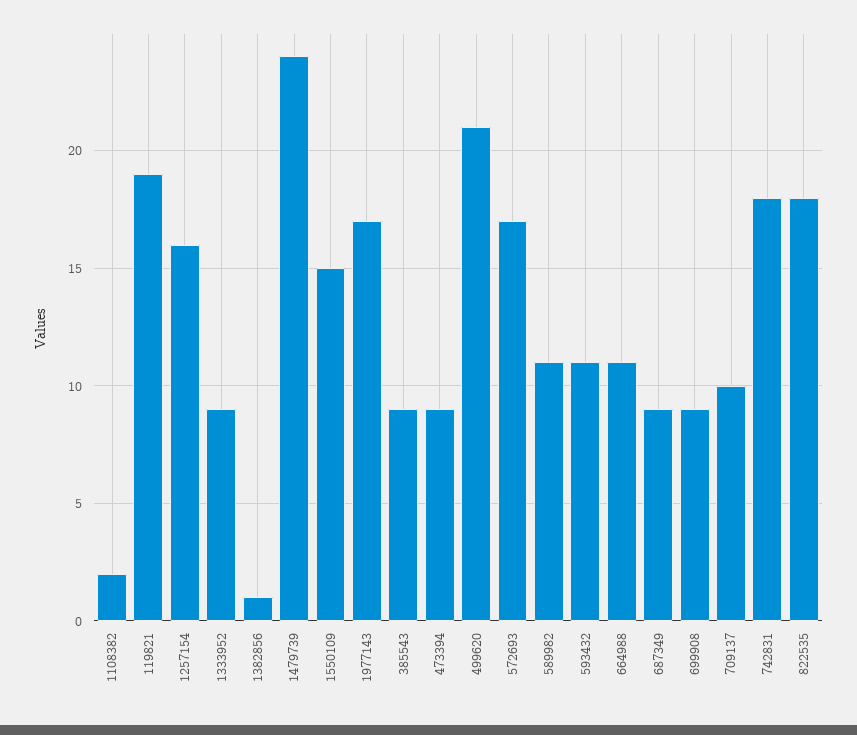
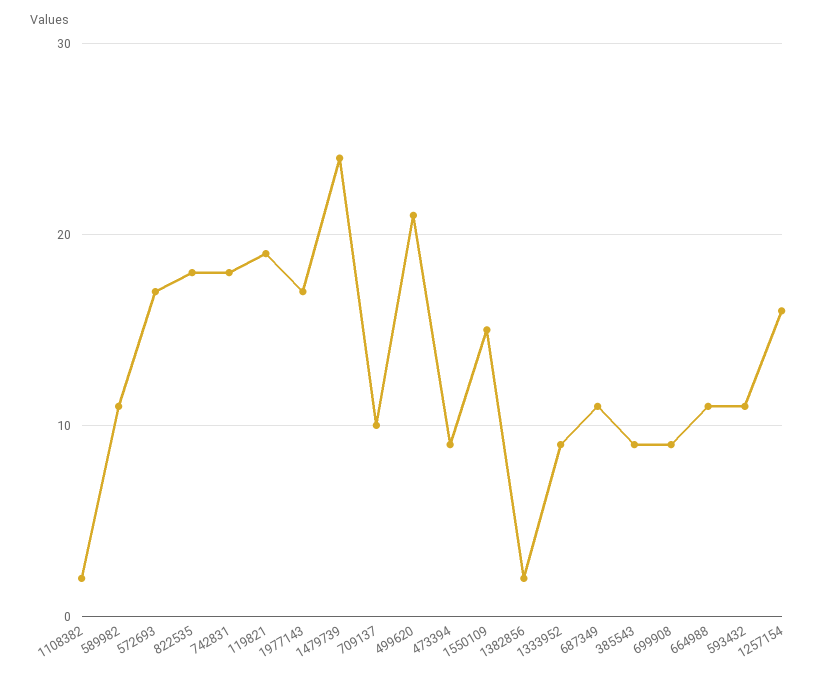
1382856: 1 -> 2
687349: 9 -> 11

